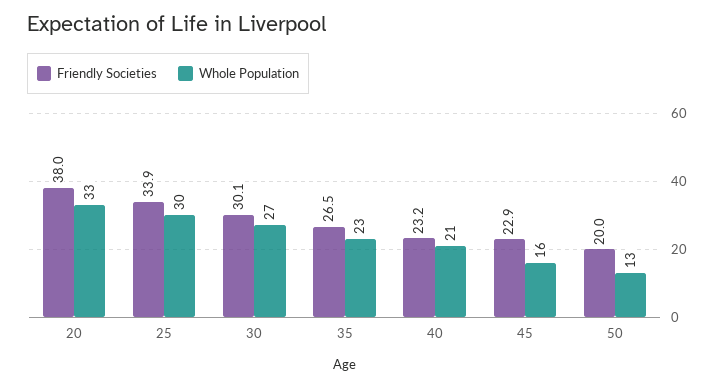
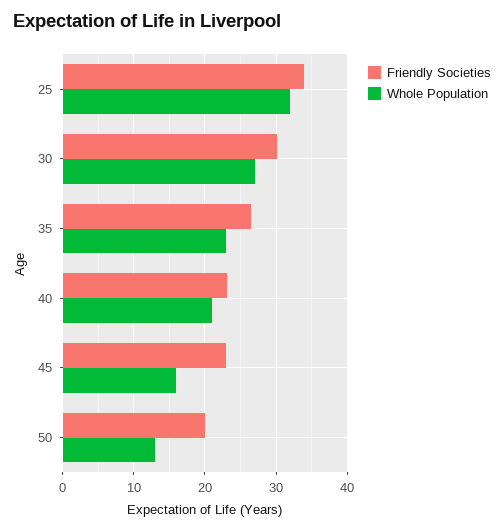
Friendly Societies, 20: 38 -> none
Whole Population, 20: 33 -> none
Whole Population, 25: 30 -> 32

